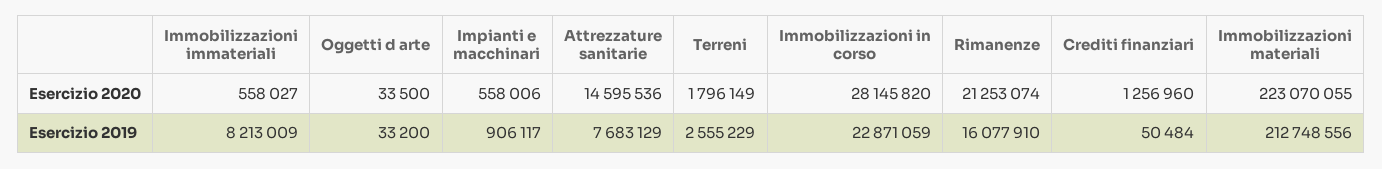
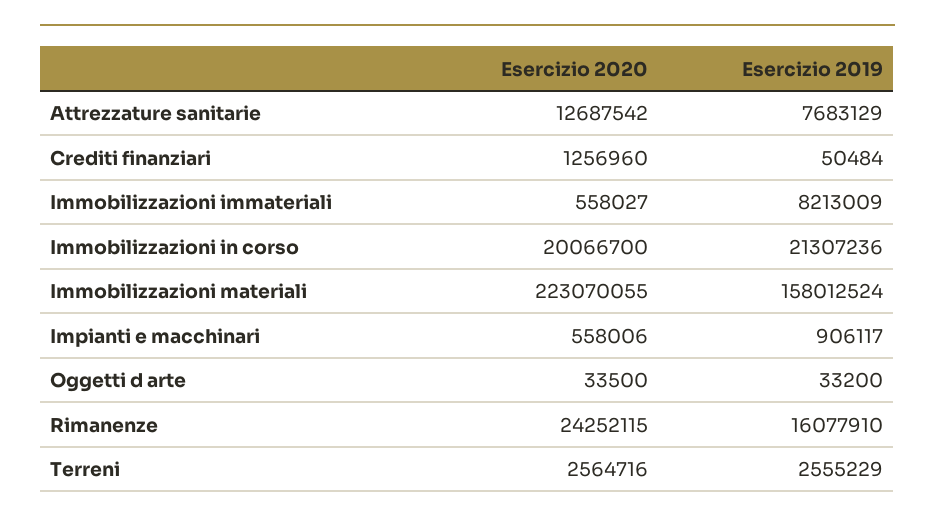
Attrezzature sanitarie, Esercizio 2020: 14595536 -> 12687542
Terreni, Esercizio 2020: 1796149 -> 2564716
Immobilizzazioni in corso, Esercizio 2020: 28145820 -> 20066700
Rimanenze, Esercizio 2020: 21253074 -> 24252115
Immobilizzazioni in corso, Esercizio 2019: 22871059 -> 21307236
Immobilizzazioni materiali, Esercizio 2019: 212748556 -> 158012524

